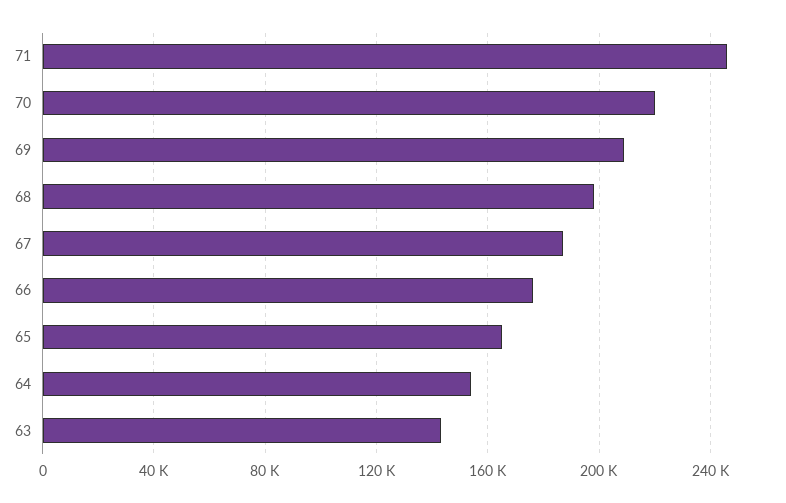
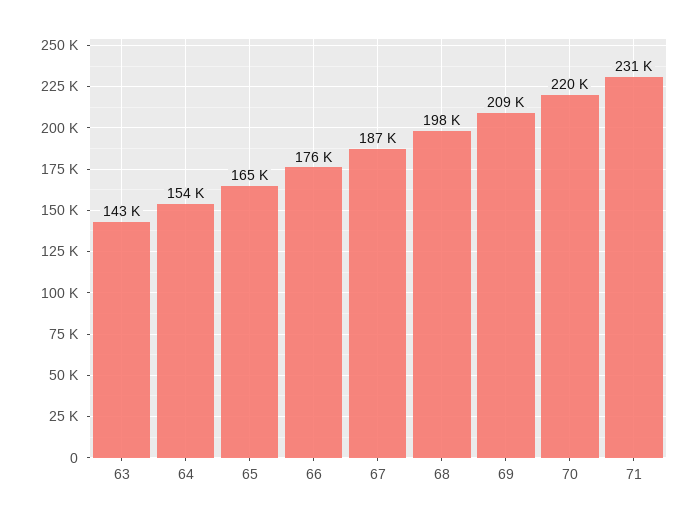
71: 245000 -> 231000

